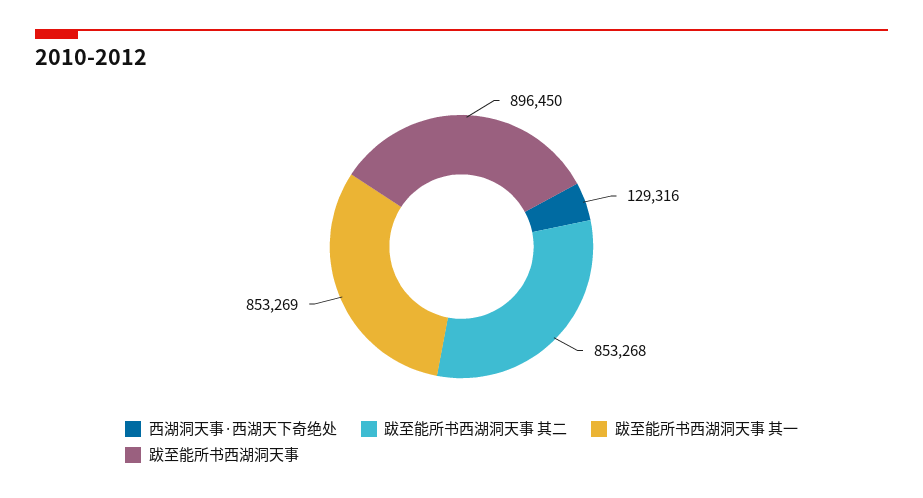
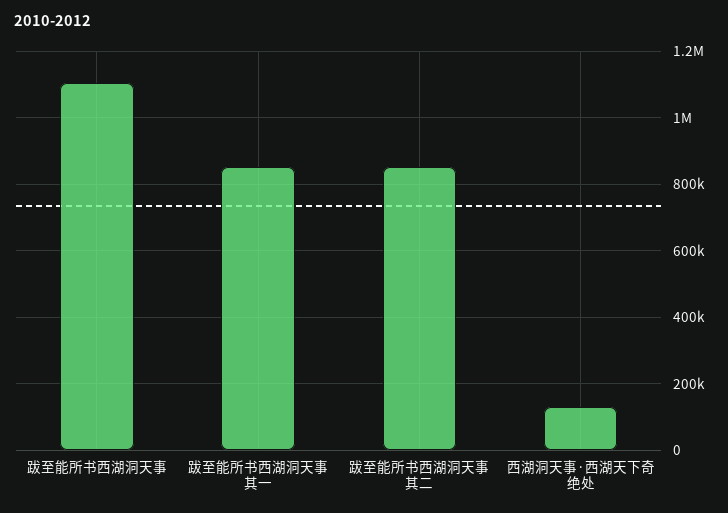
跋至能所书西湖洞天事: 896450 -> 1100000

